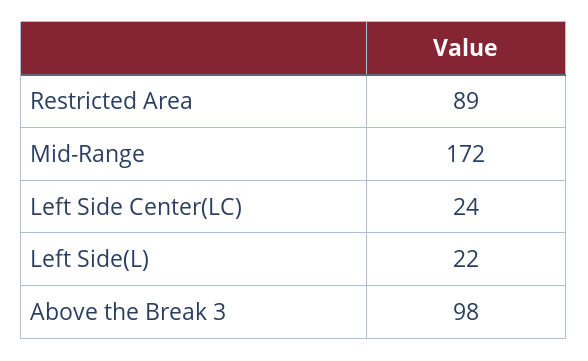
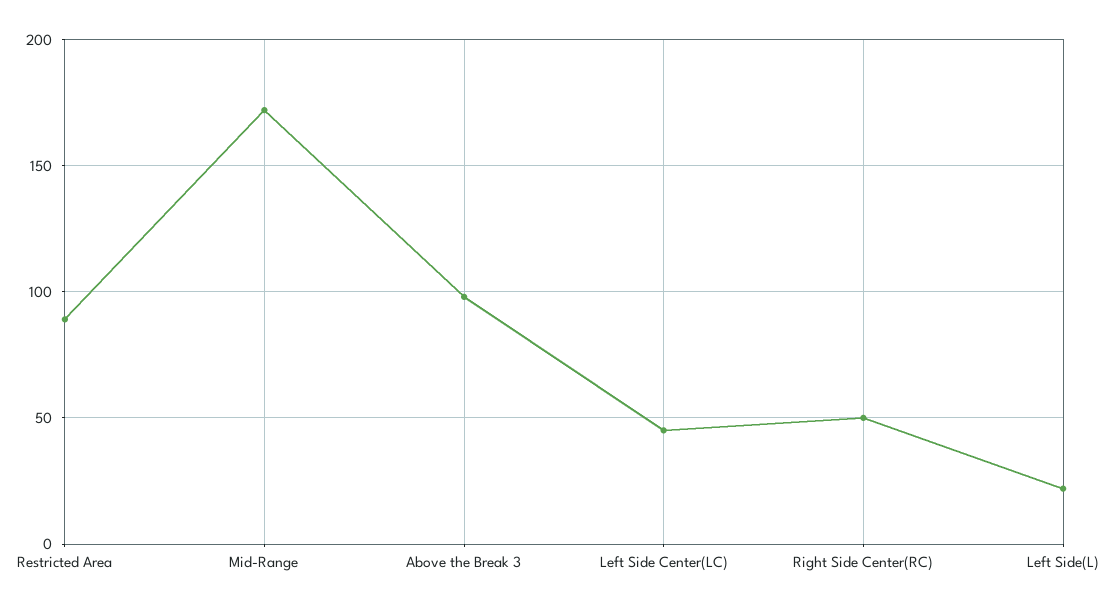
Left Side Center(LC): 24 -> 45
Right Side Center(RC): none -> 50

